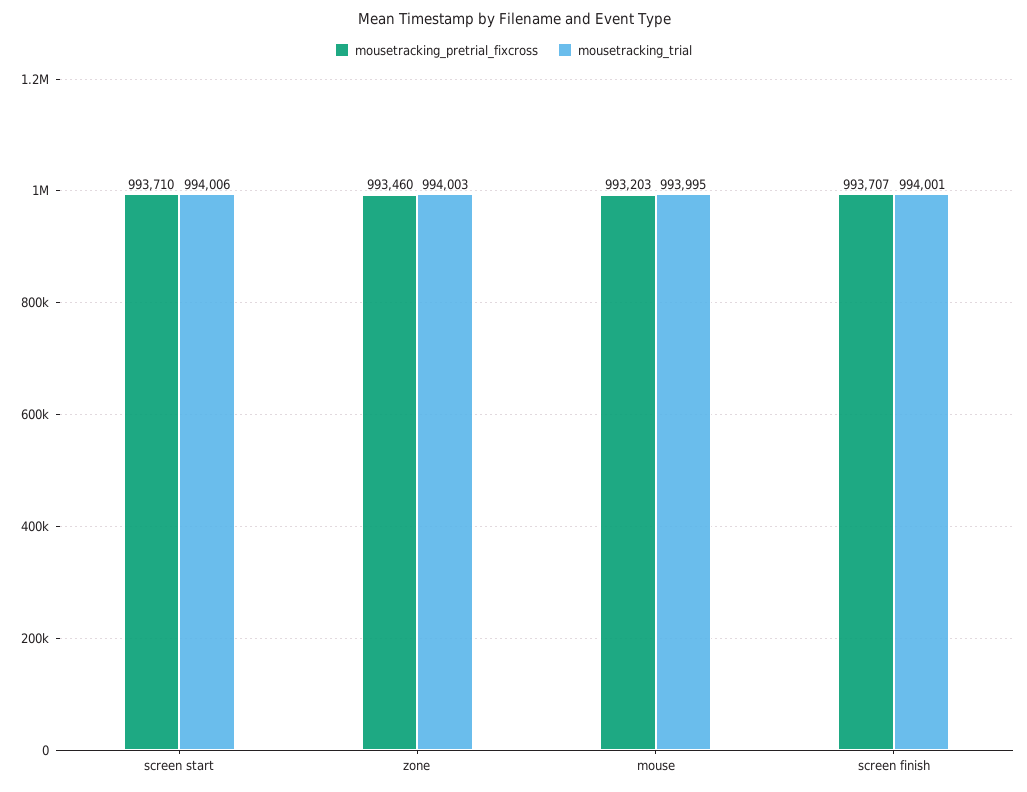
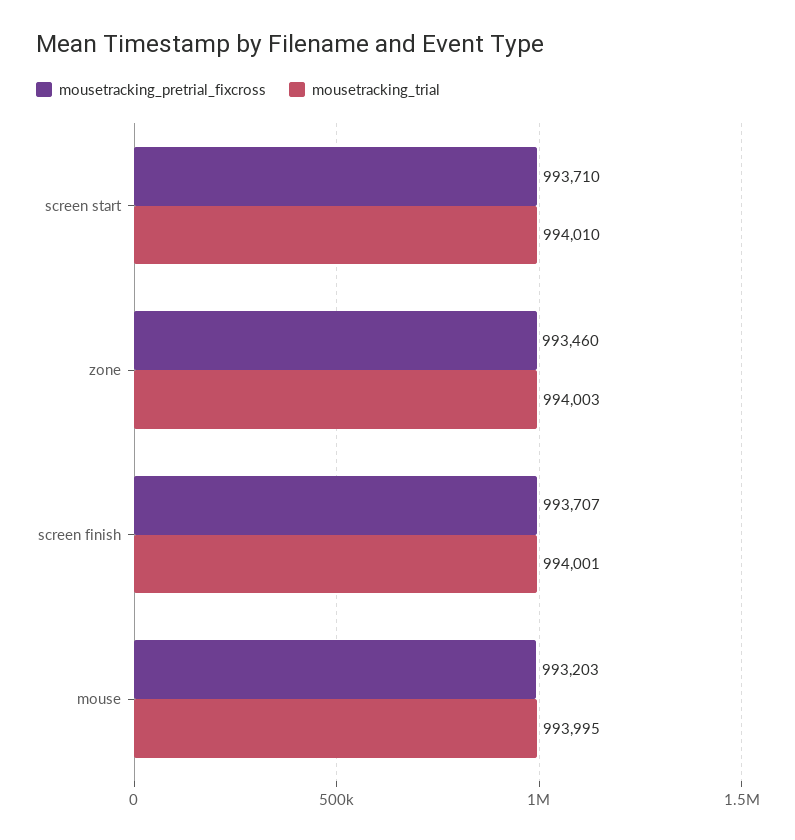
mousetracking_trial, screen start: 994006 -> 994010

